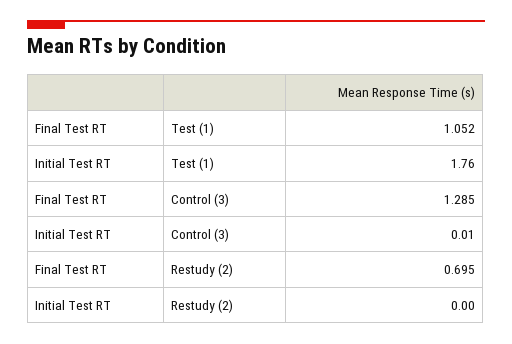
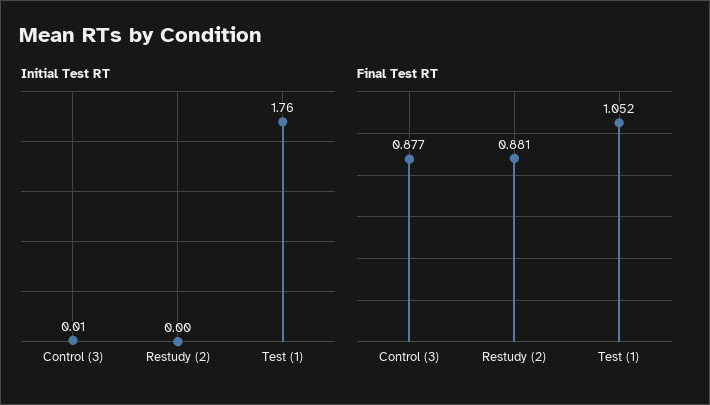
Final Test RT, Control (3): 1.285 -> 0.877
Final Test RT, Restudy (2): 0.695 -> 0.881

